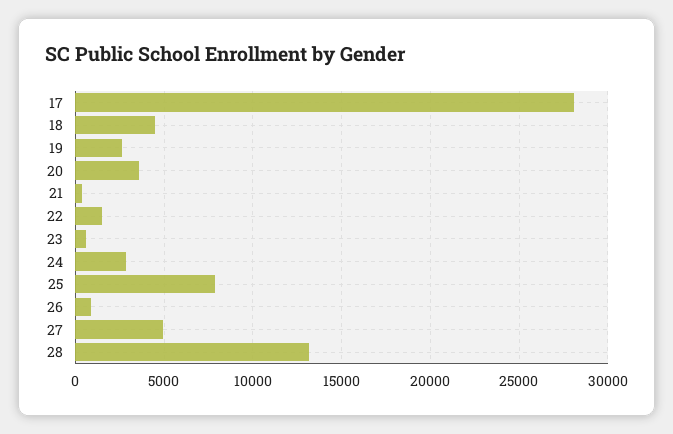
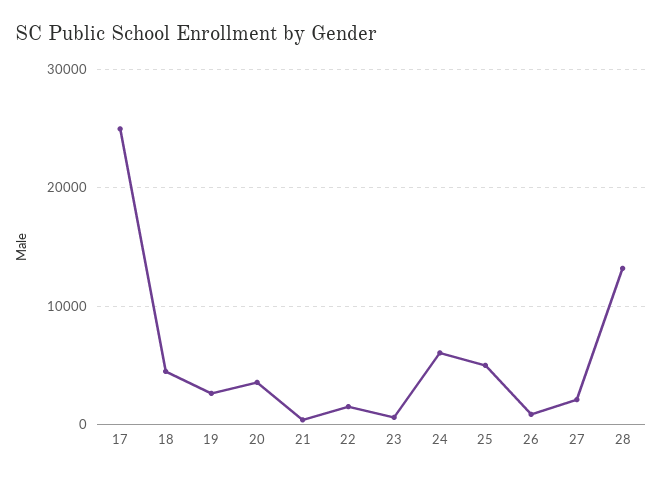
17: 28000 -> 25000
24: 3000 -> 6000
25: 8000 -> 5000
27: 5000 -> 2000

